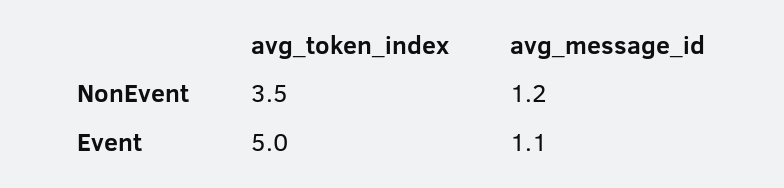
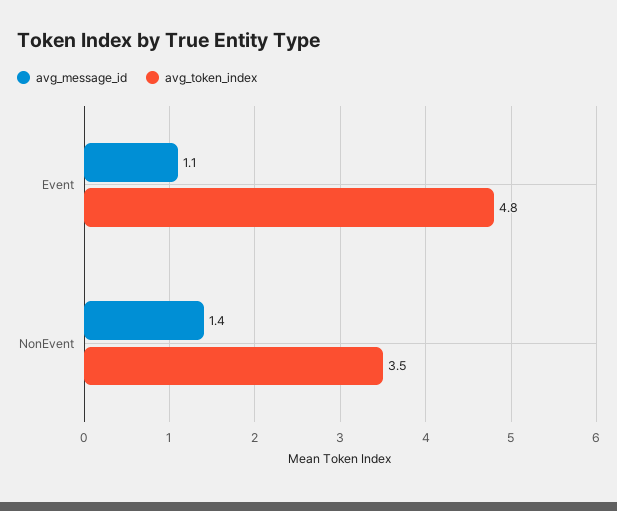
avg_message_id, NonEvent: 1.2 -> 1.4
avg_token_index, Event: 5 -> 4.8

